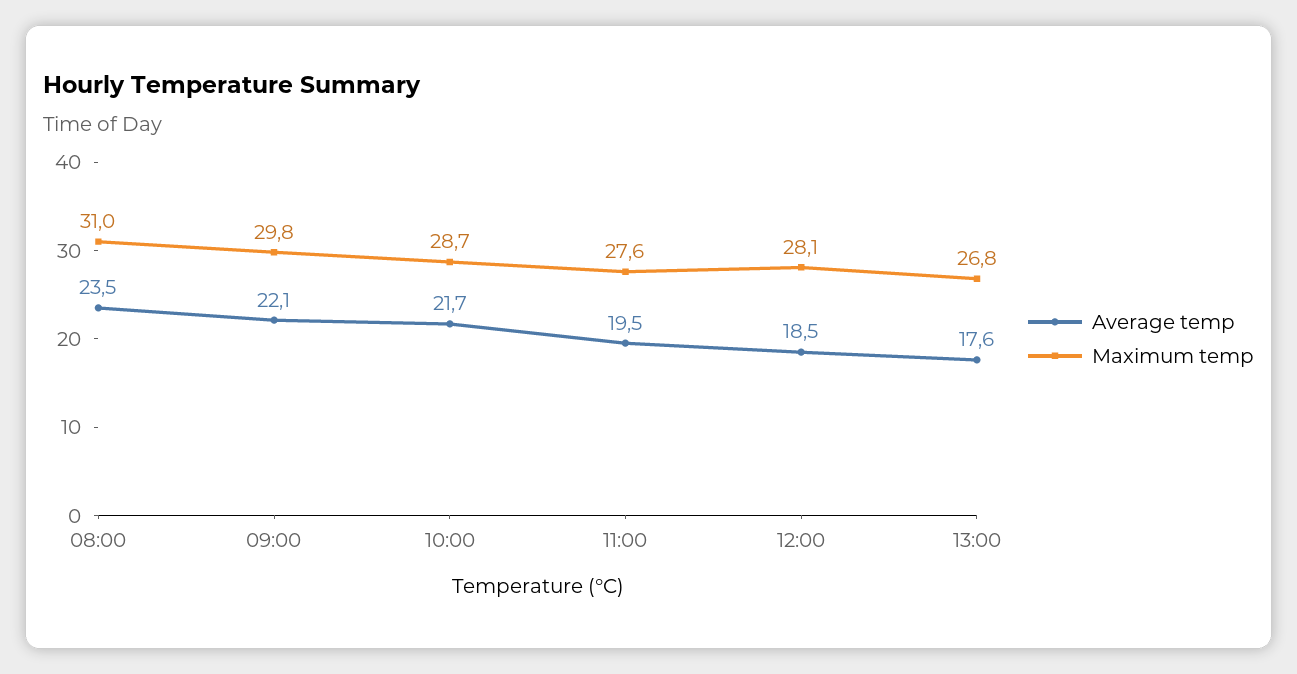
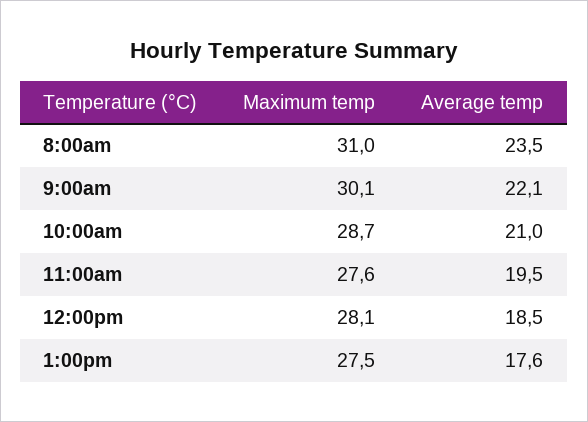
Maximum temp, 09:00: 29.8 -> 30.1
Average temp, 10:00: 21.7 -> 21
Maximum temp, 13:00: 26.8 -> 27.5

